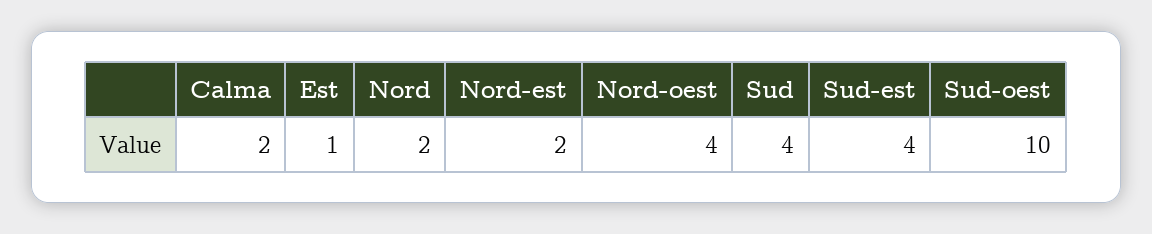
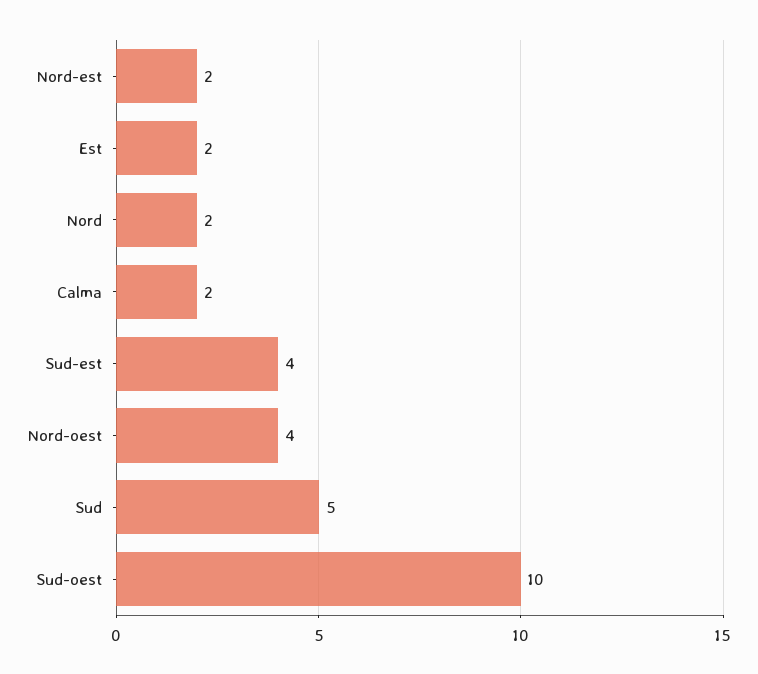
Est: 1 -> 2
Sud: 4 -> 5

